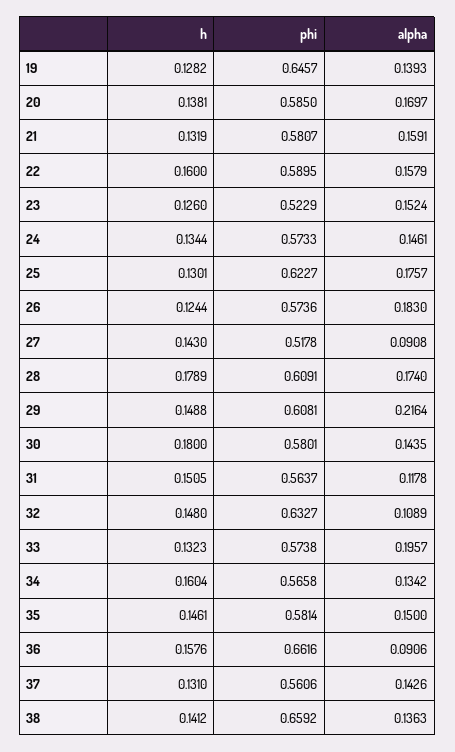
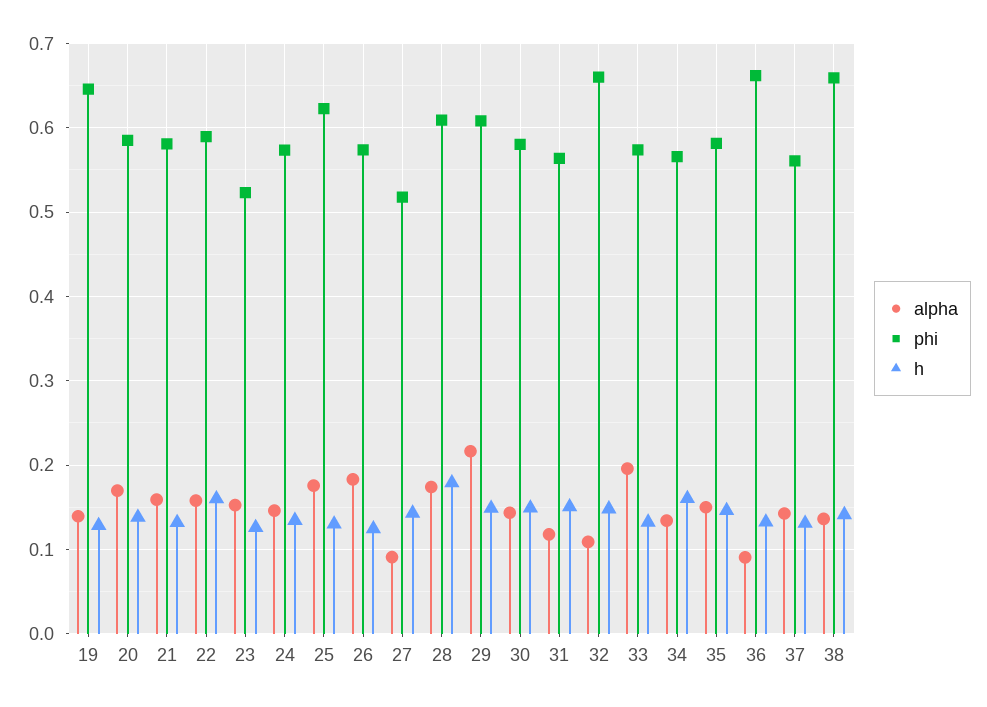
h, 30: 0.18 -> 0.15
phi, 32: 0.6327 -> 0.66
h, 36: 0.1576 -> 0.13

